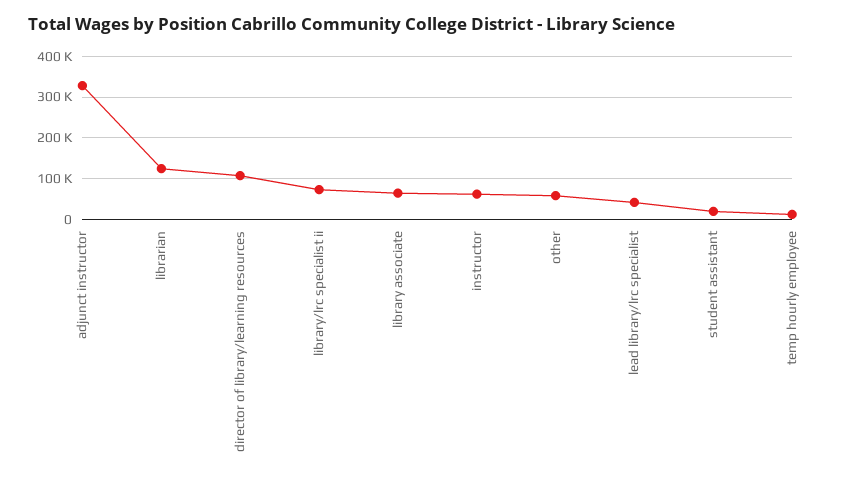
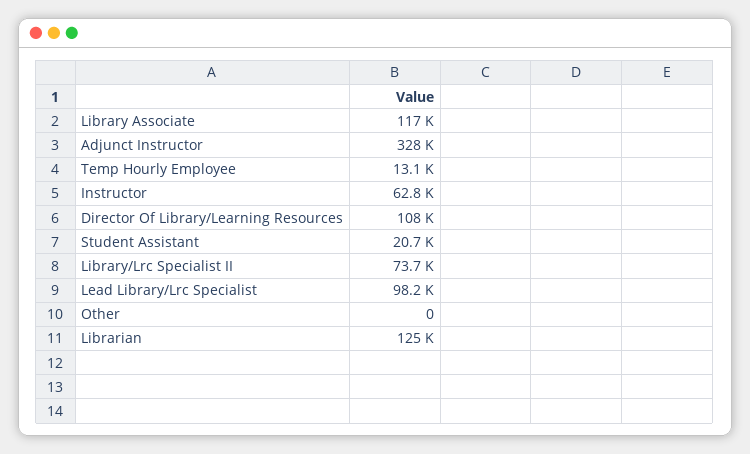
library associate: 60000 -> 117000
other: 60000 -> 0
lead library/lrc specialist: 40000 -> 98200

